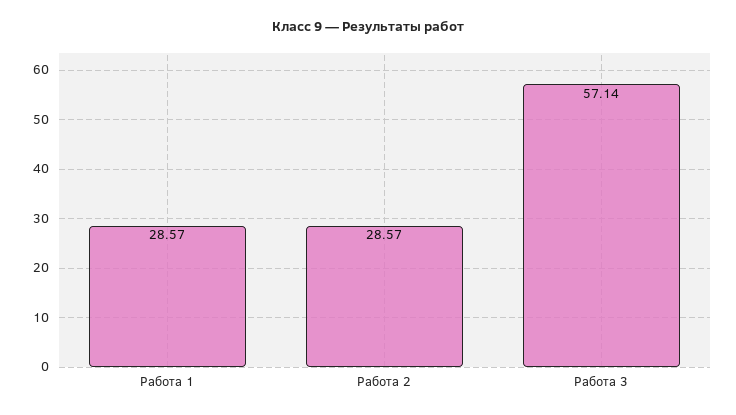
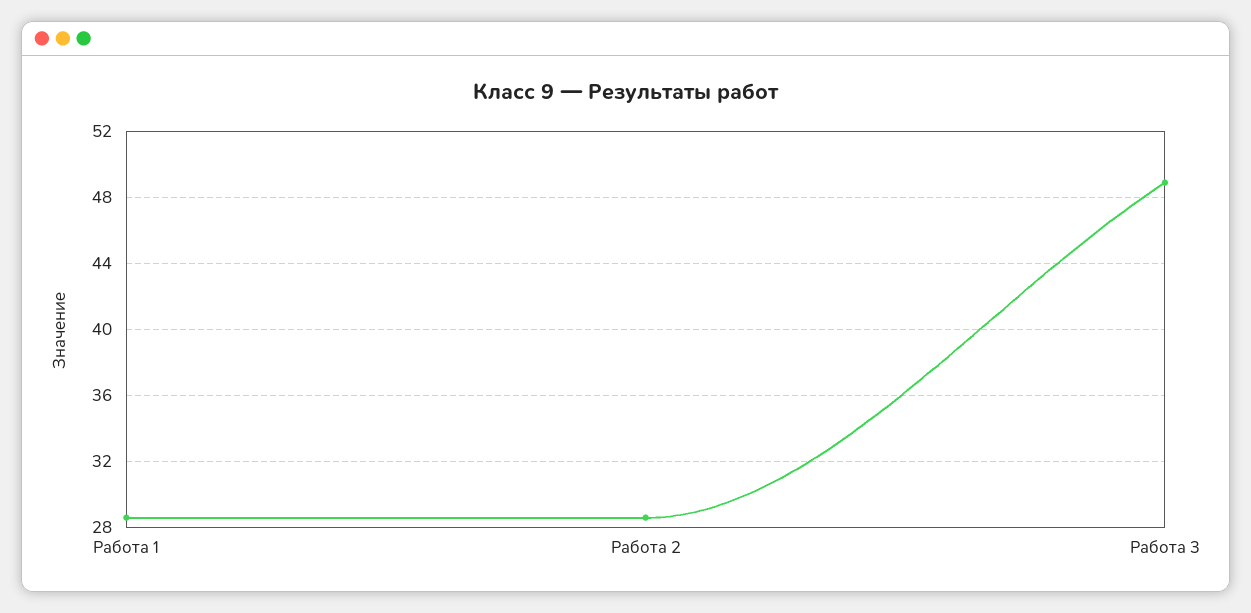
Работа 3: 57.14 -> 49

